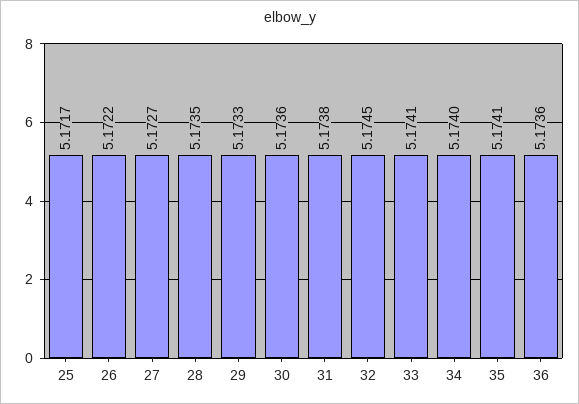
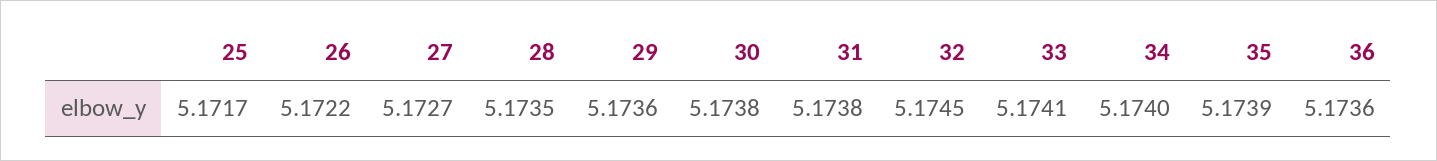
29: 5.1733 -> 5.1736
30: 5.1736 -> 5.1738
35: 5.1741 -> 5.1739

